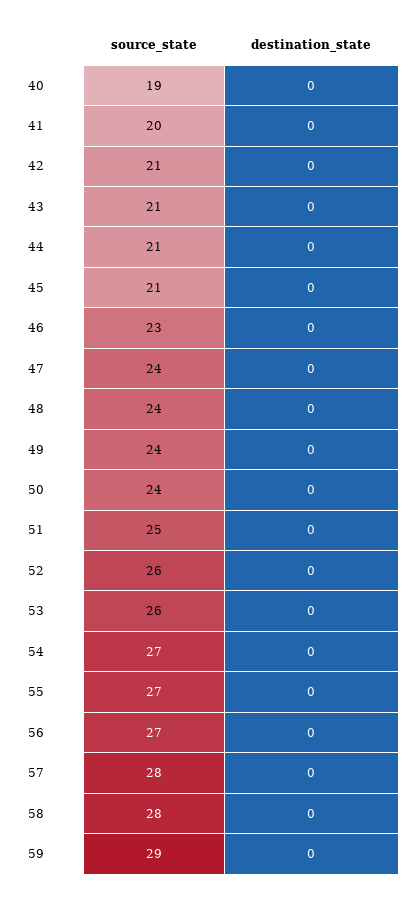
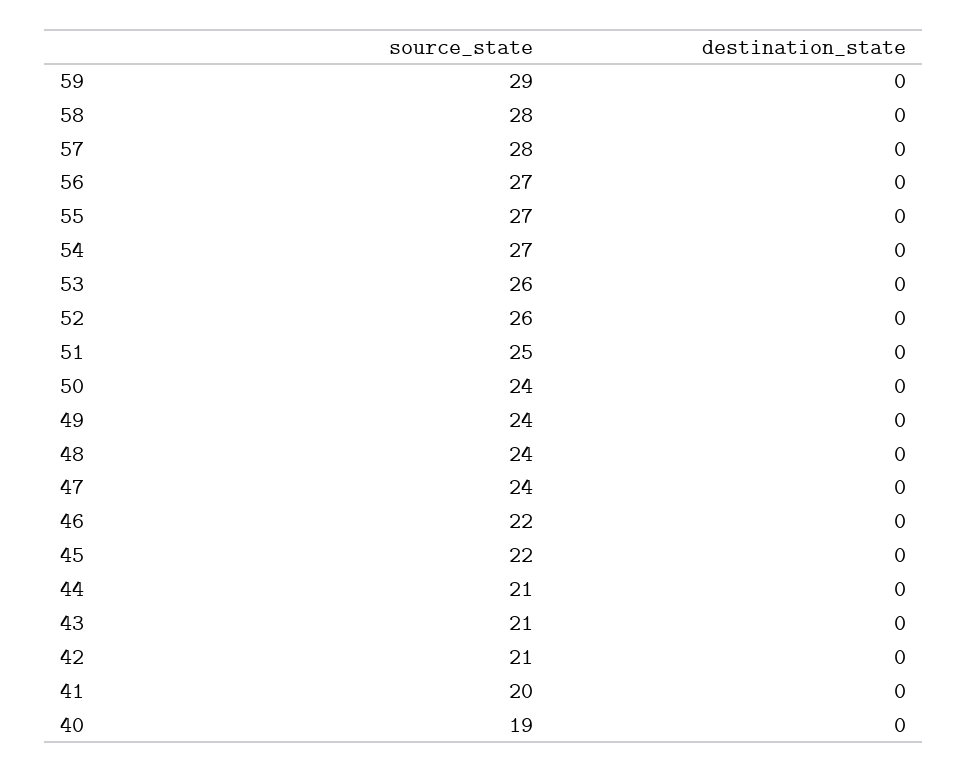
source_state, 45: 21 -> 22
source_state, 46: 23 -> 22

